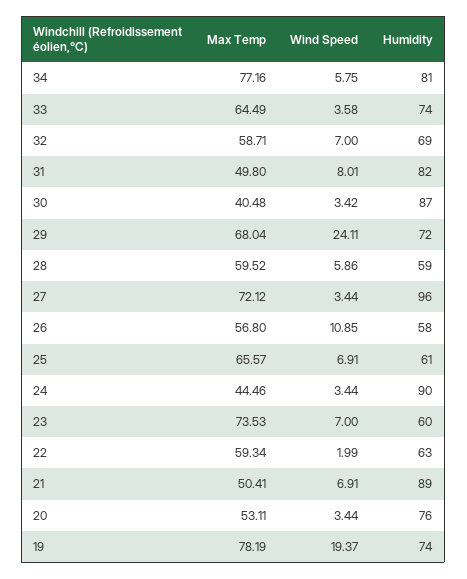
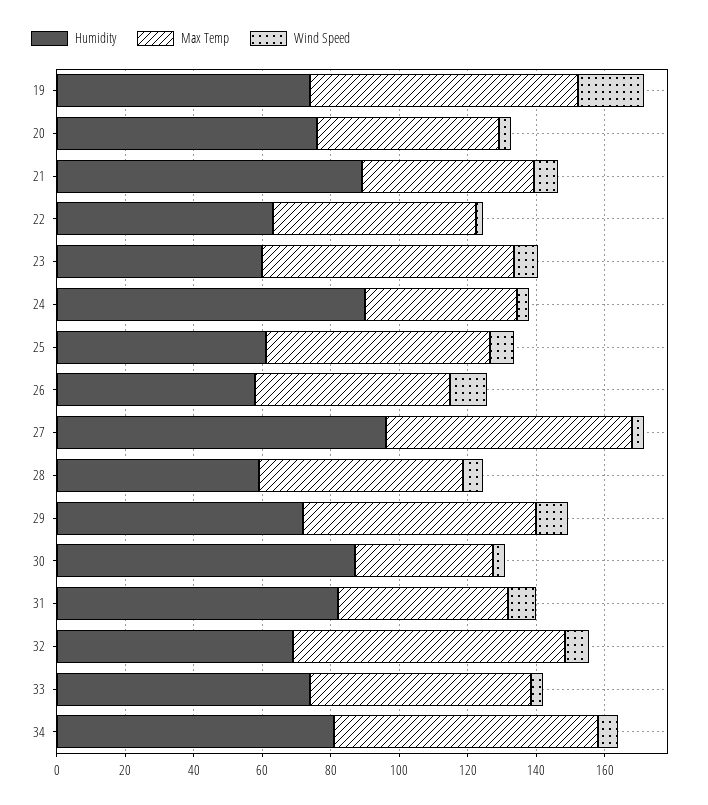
Max Temp, 32: 58.71 -> 80
Wind Speed, 29: 24.11 -> 10

